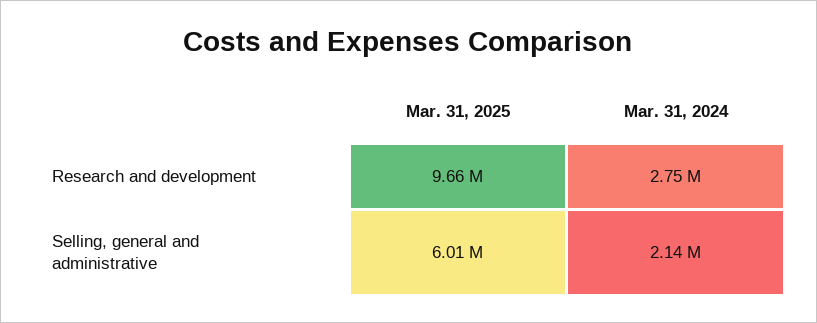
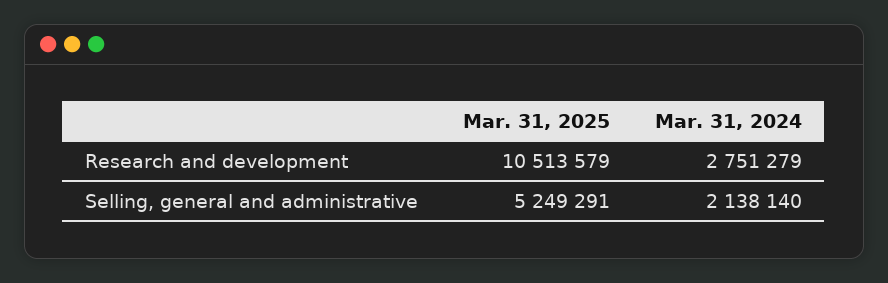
Mar. 31, 2025, Research and development: 9660000 -> 10513579
Mar. 31, 2025, Selling, general and administrative: 6010000 -> 5249291

